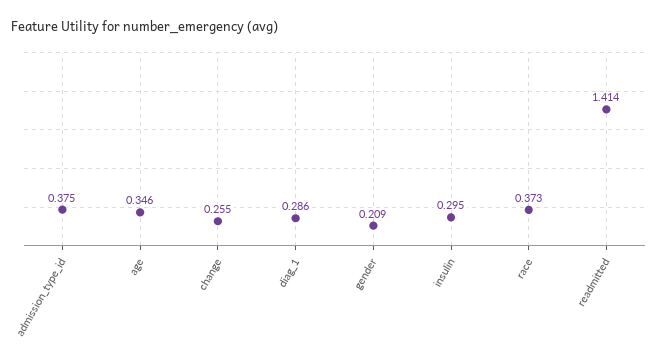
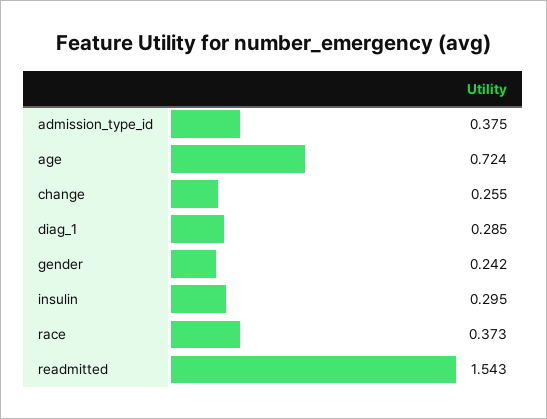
age: 0.346 -> 0.724
diag_1: 0.286 -> 0.285
gender: 0.209 -> 0.242
readmitted: 1.414 -> 1.543

